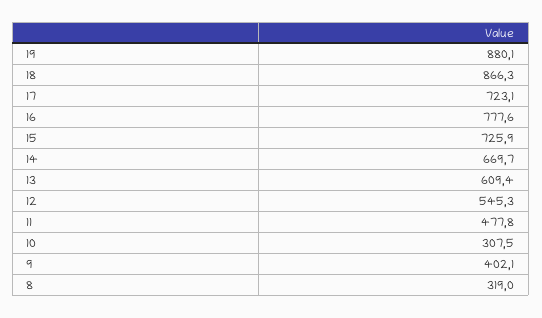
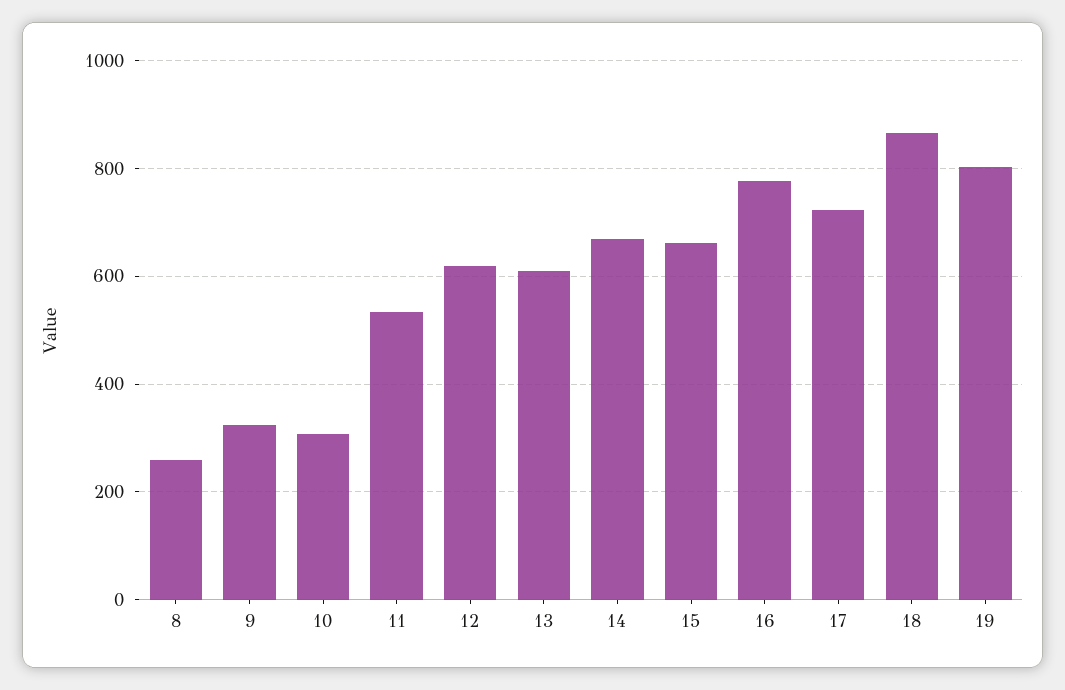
19: 880.1 -> 800
15: 725.9 -> 660
12: 545.3 -> 620
11: 477.8 -> 540
9: 402.1 -> 320
8: 319 -> 260

